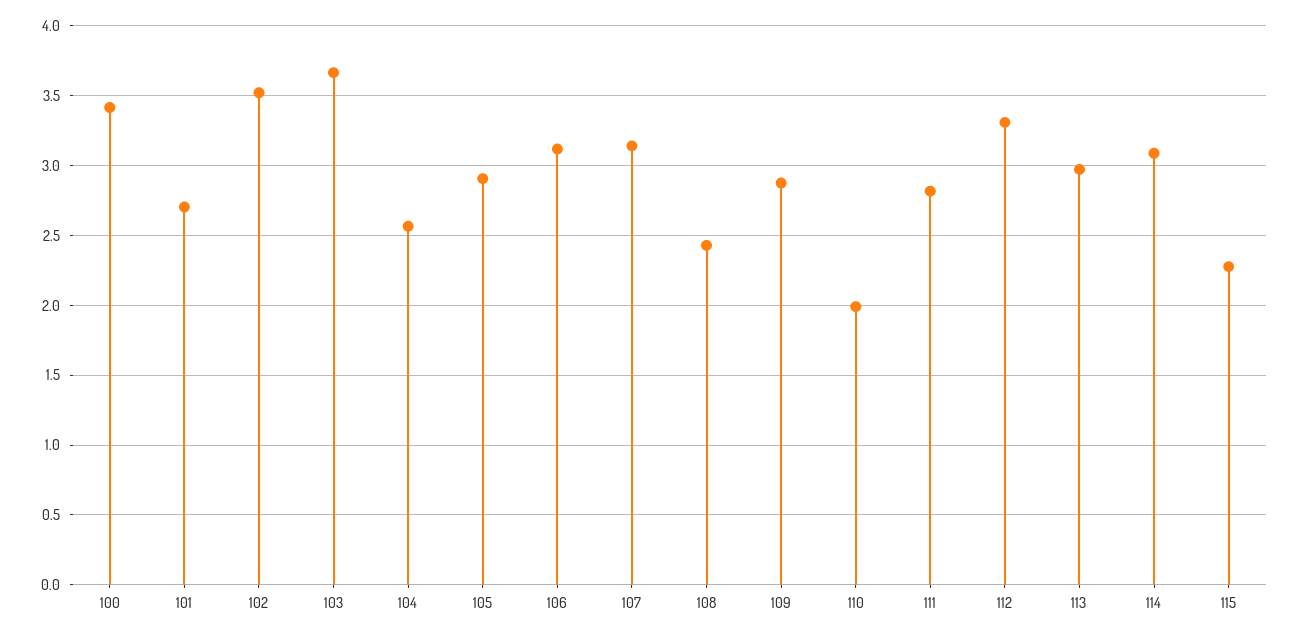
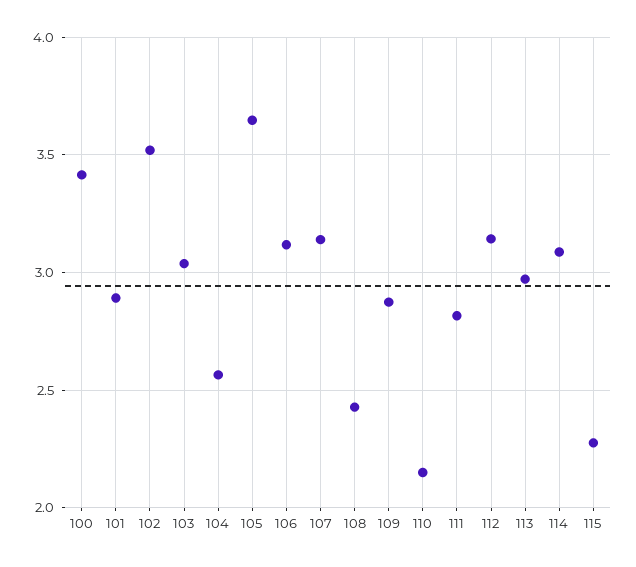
101: 2.7 -> 2.9
103: 3.65 -> 3.05
105: 2.9 -> 3.65
110: 2 -> 2.15
112: 3.3 -> 3.15

